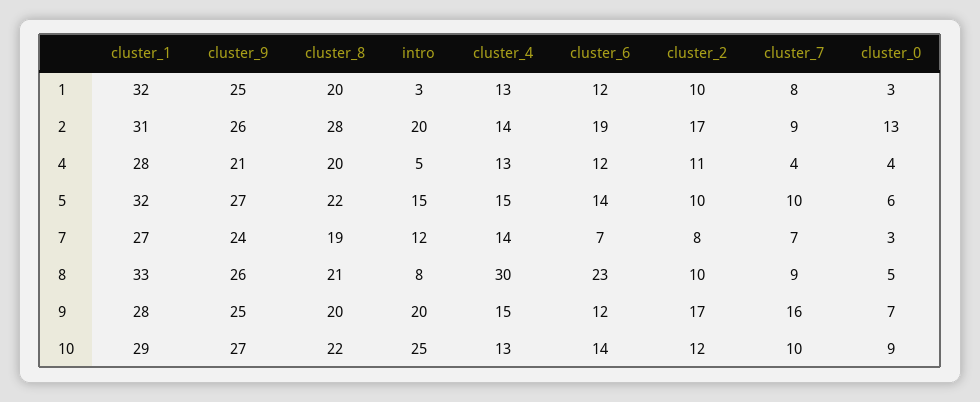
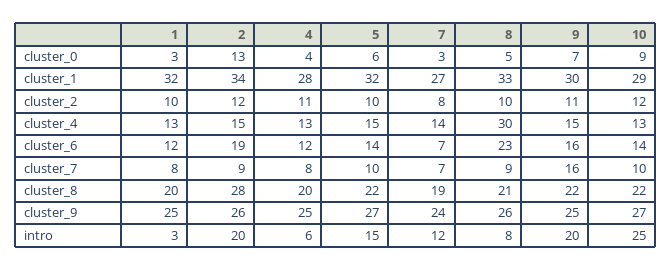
cluster_1, 2: 31 -> 34
cluster_4, 2: 14 -> 15
cluster_2, 2: 17 -> 12
cluster_9, 4: 21 -> 25
intro, 4: 5 -> 6
cluster_7, 4: 4 -> 8
cluster_1, 9: 28 -> 30
cluster_8, 9: 20 -> 22
cluster_6, 9: 12 -> 16
cluster_2, 9: 17 -> 11

